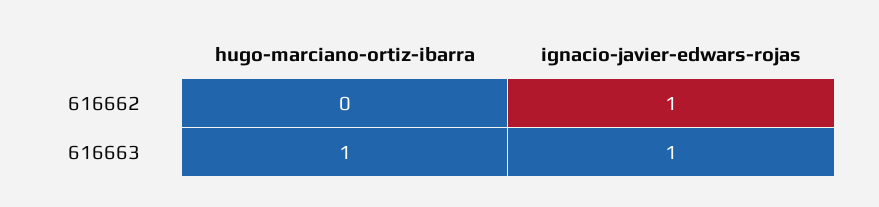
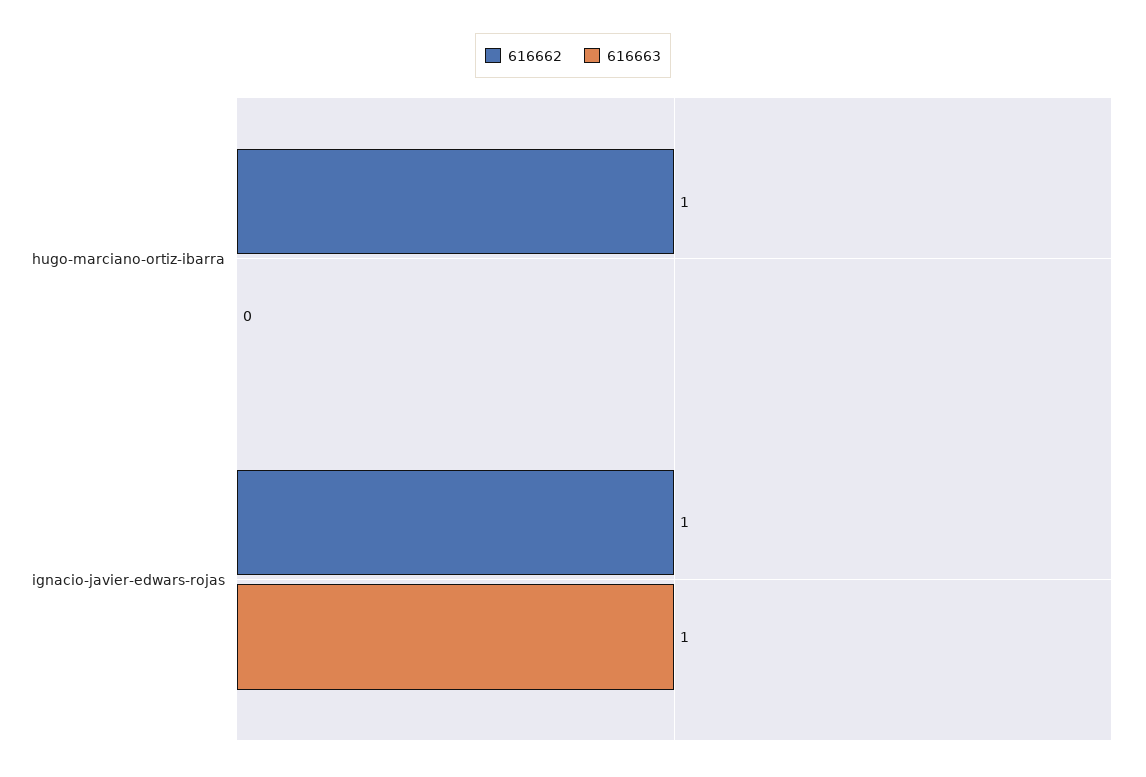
616662, hugo-marciano-ortiz-ibarra: 0 -> 1
616663, hugo-marciano-ortiz-ibarra: 1 -> 0

